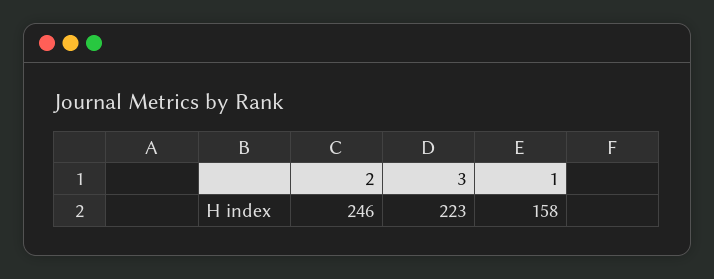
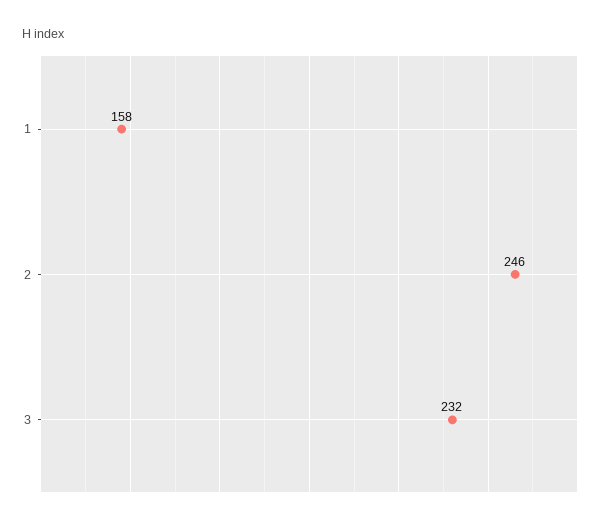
3: 223 -> 232

